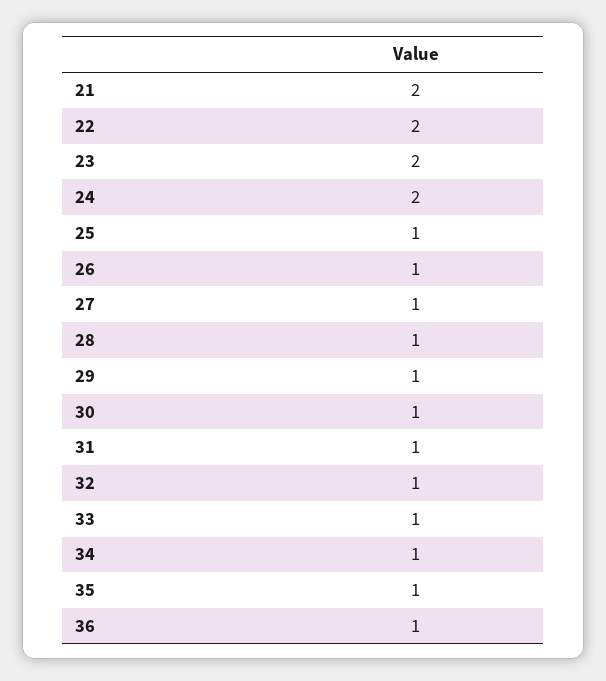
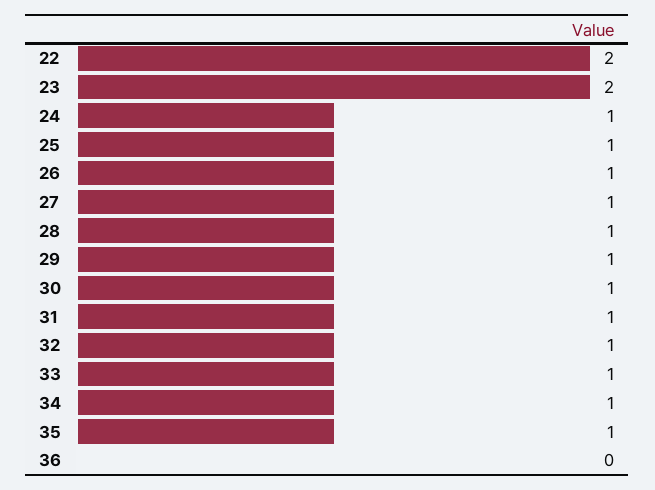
21: 2 -> none
24: 2 -> 1
36: 1 -> 0

